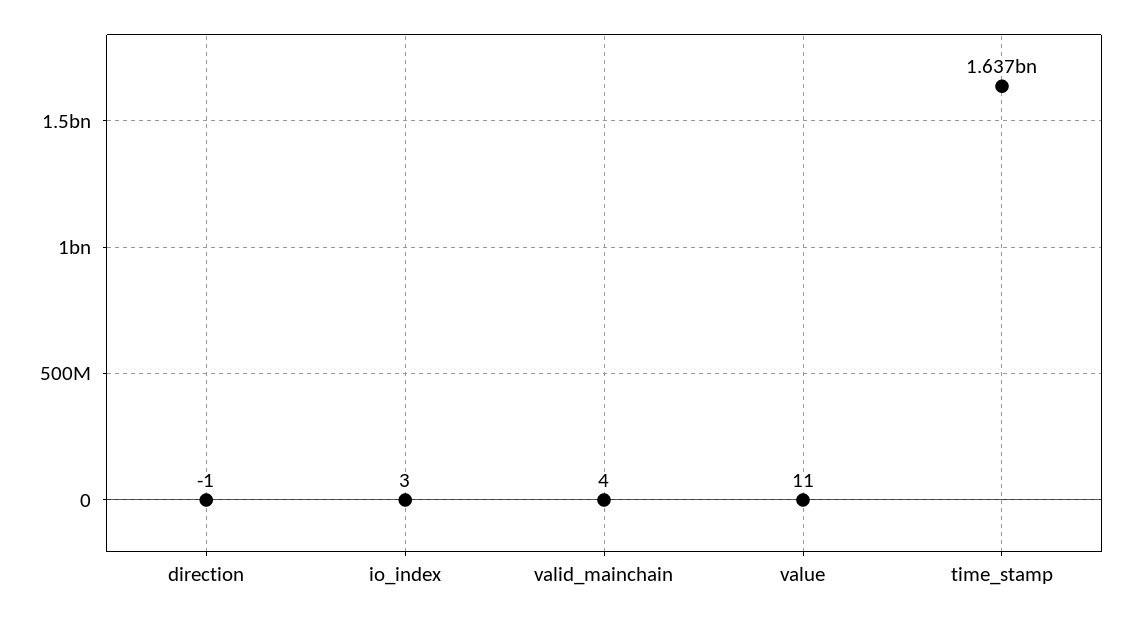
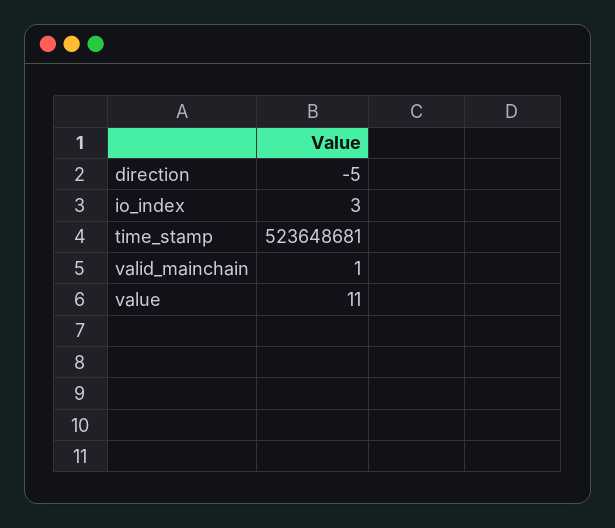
direction: -1 -> -5
valid_mainchain: 4 -> 1
time_stamp: 1637000000 -> 523648681

